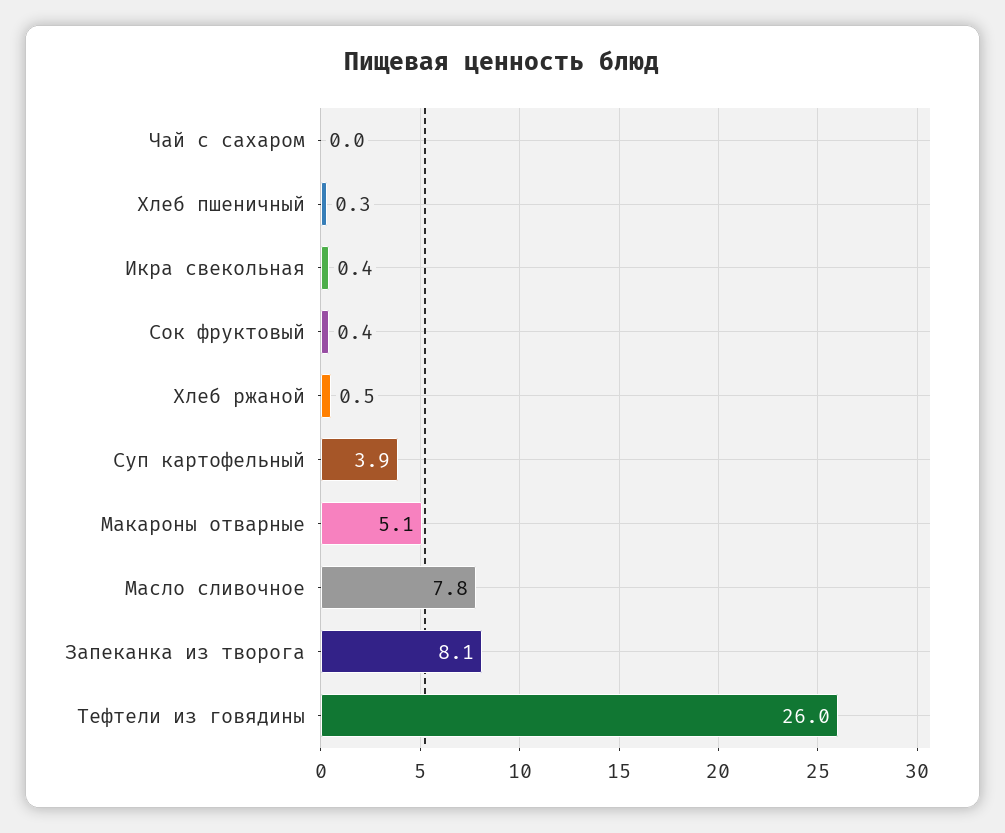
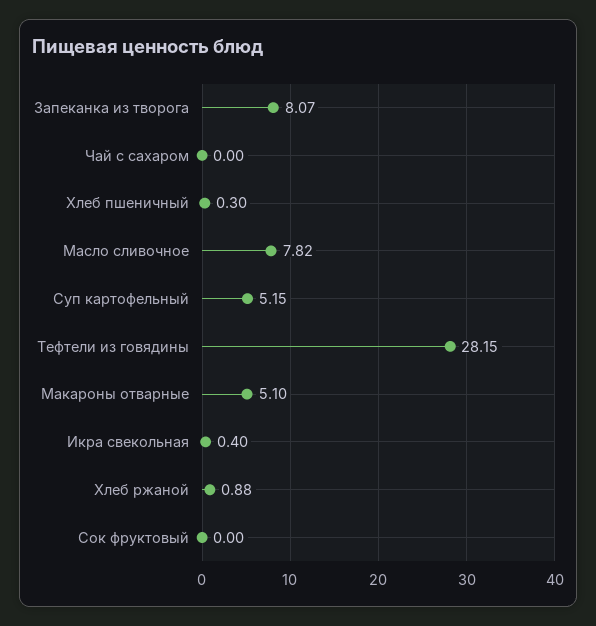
Сок фруктовый: 0.4 -> 0
Хлеб ржаной: 0.5 -> 0.88
Суп картофельный: 3.9 -> 5.15
Тефтели из говядины: 26 -> 28.15

